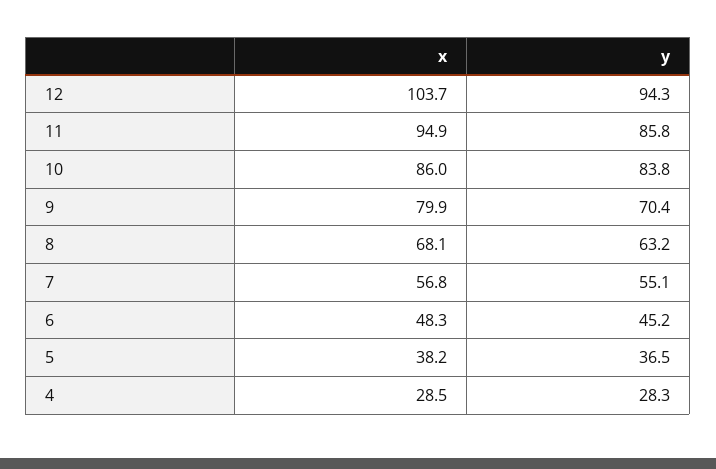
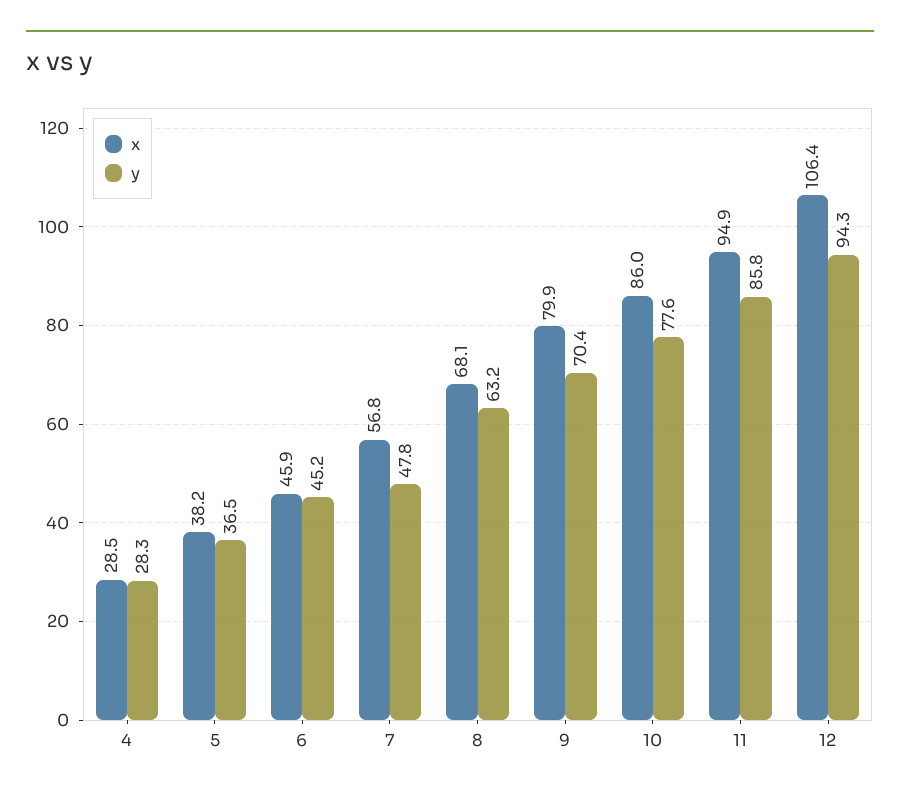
x, 12: 103.7 -> 106.4
y, 10: 83.8 -> 77.6
y, 7: 55.1 -> 47.8
x, 6: 48.3 -> 45.9

